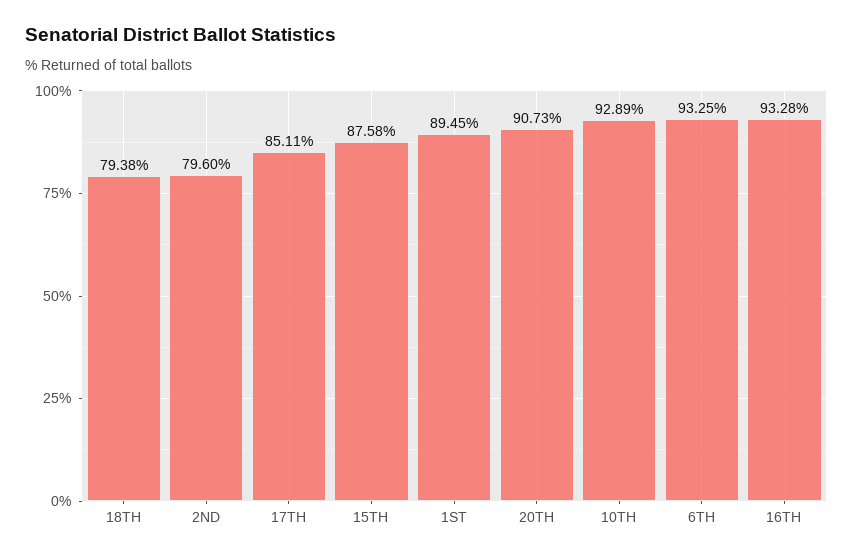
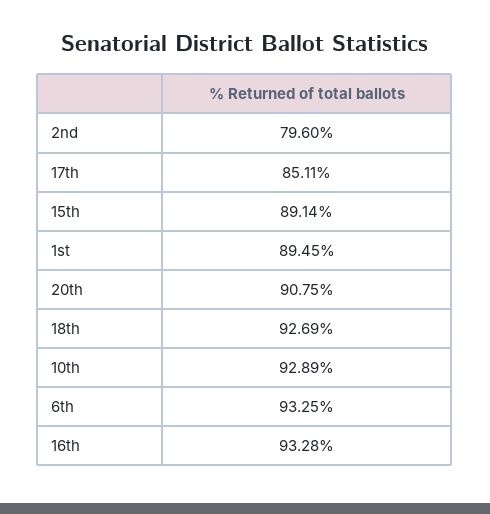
18TH: 79.38 -> 92.69
15TH: 87.58 -> 89.14
20TH: 90.73 -> 90.75

